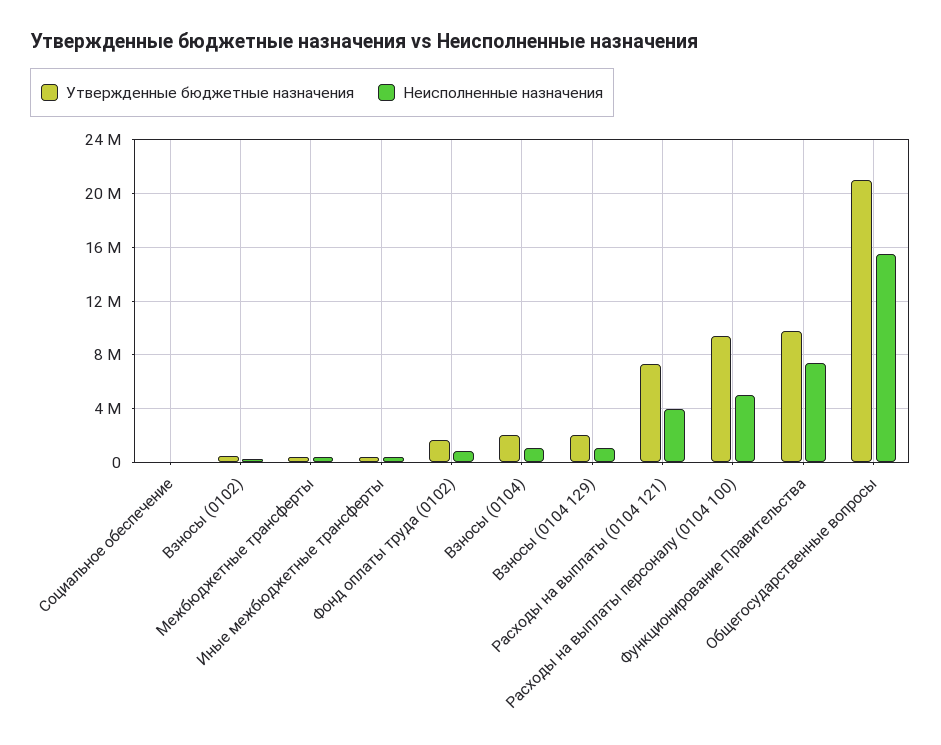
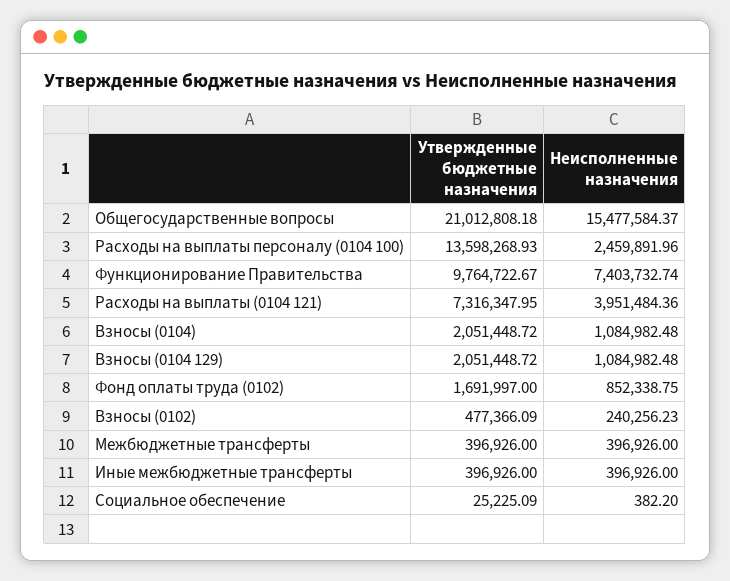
Утвержденные бюджетные назначения, Расходы на выплаты персоналу (0104 100): 9500000 -> 13598268.93
Неисполненные назначения, Расходы на выплаты персоналу (0104 100): 5000000 -> 2459891.96

